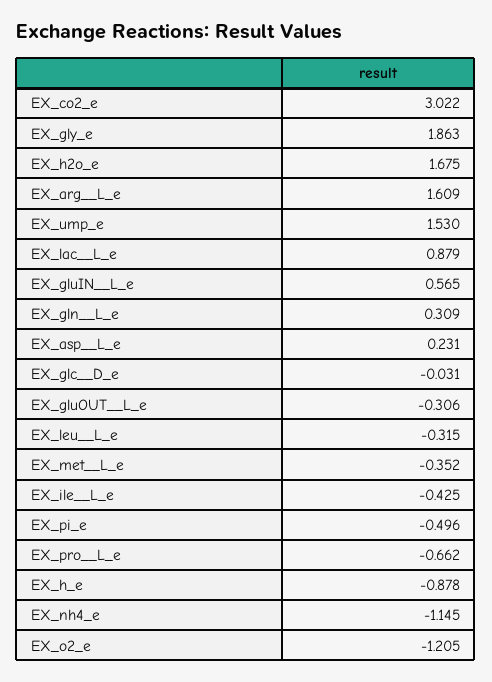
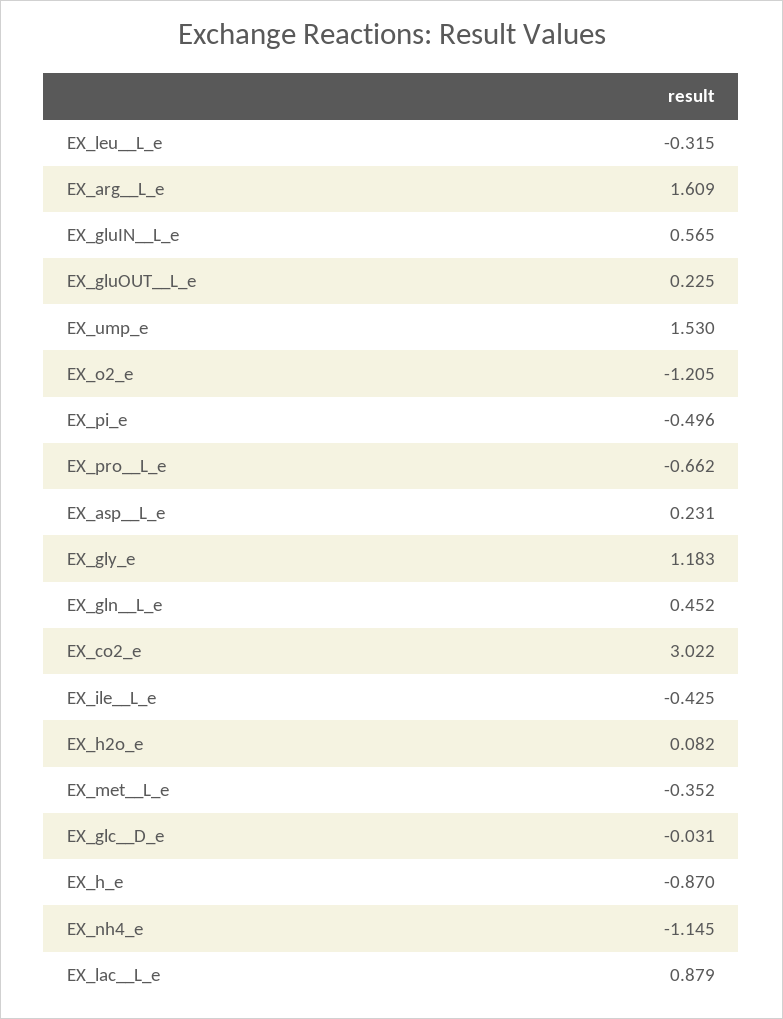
EX_gly_e: 1.863 -> 1.183
EX_h2o_e: 1.675 -> 0.082
EX_gln__L_e: 0.309 -> 0.452
EX_gluOUT__L_e: -0.306 -> 0.225
EX_h_e: -0.878 -> -0.87

